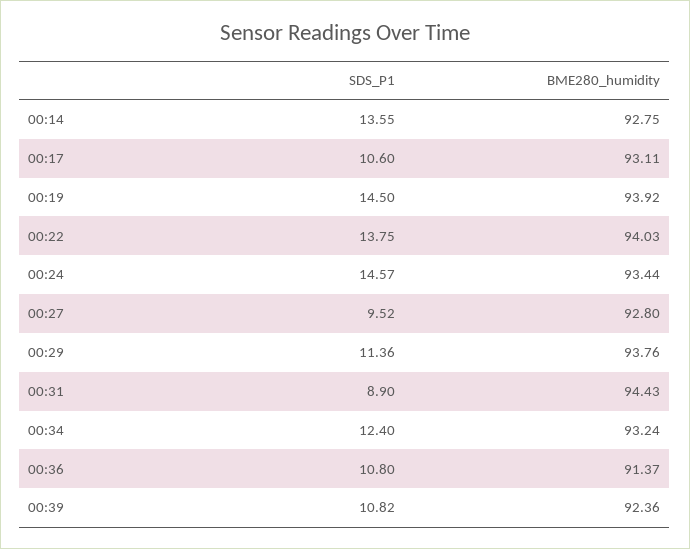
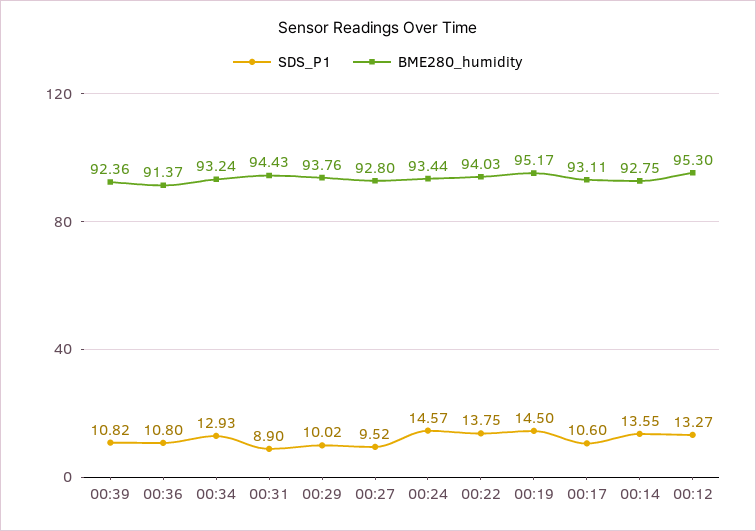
BME280_humidity, 00:19: 93.92 -> 95.17
SDS_P1, 00:29: 11.36 -> 10.02
SDS_P1, 00:34: 12.4 -> 12.93
SDS_P1, 00:12: none -> 13.27
BME280_humidity, 00:12: none -> 95.3

